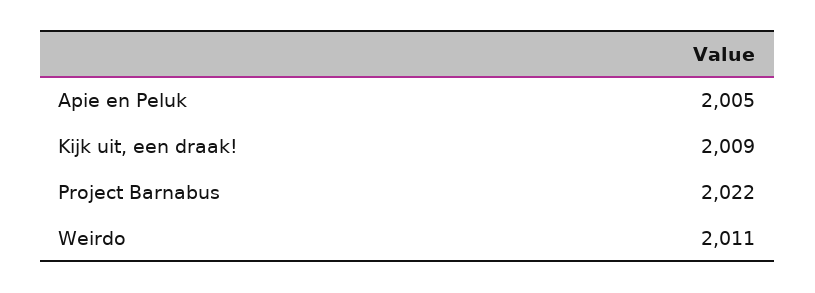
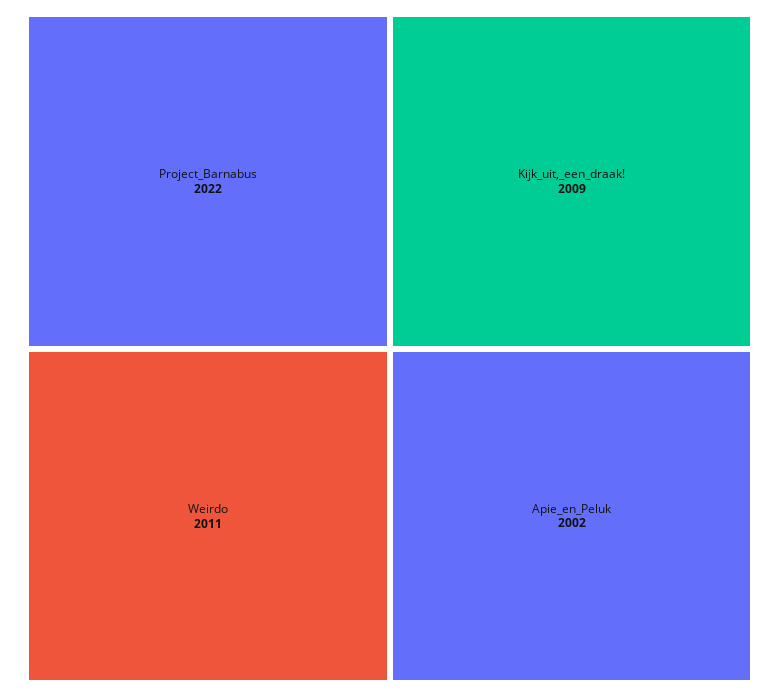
Apie en Peluk: 2005 -> 2002

